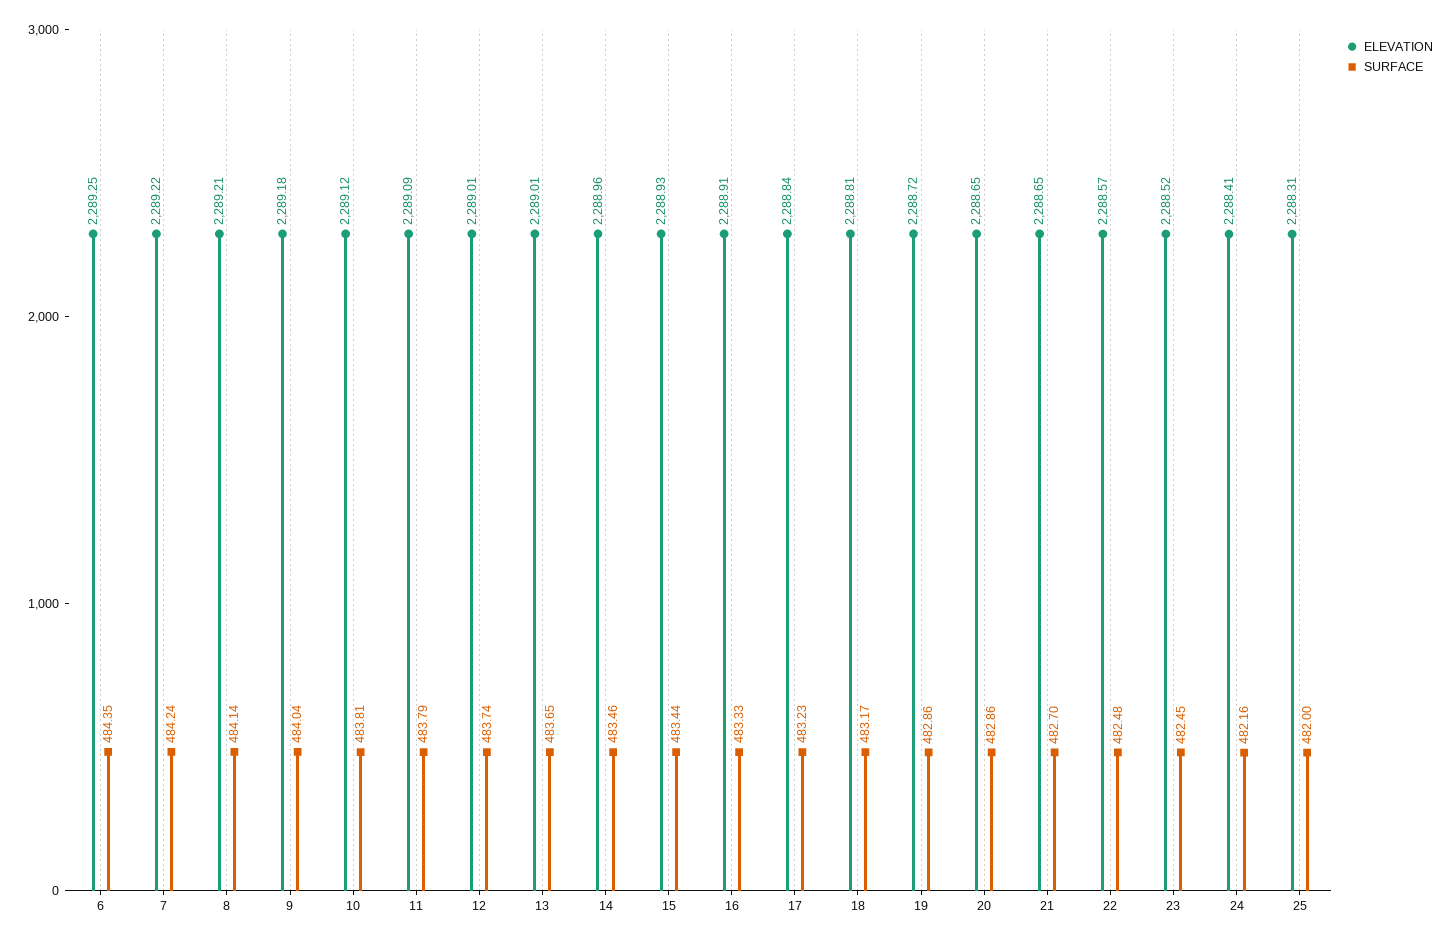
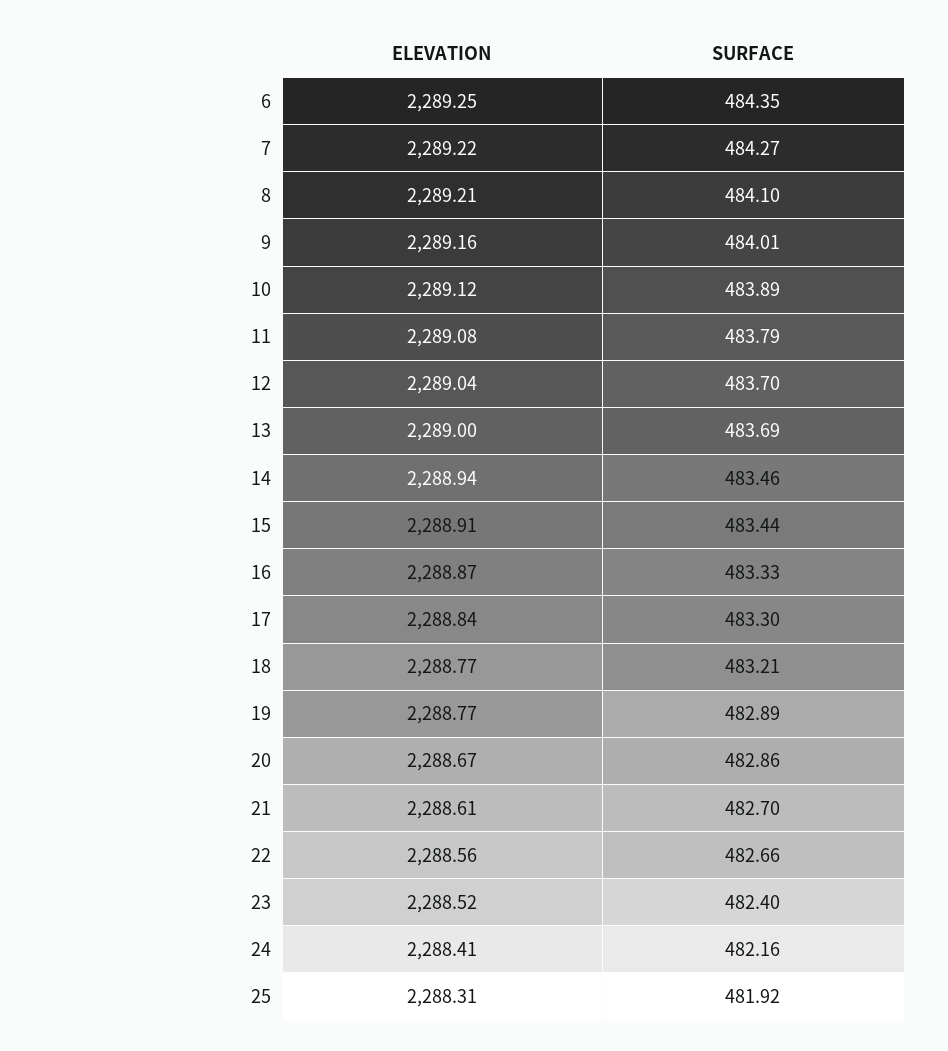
SURFACE, 7: 484.24 -> 484.27
SURFACE, 8: 484.14 -> 484.1
ELEVATION, 9: 2289.18 -> 2289.16
SURFACE, 9: 484.04 -> 484.01
SURFACE, 10: 483.81 -> 483.89
ELEVATION, 11: 2289.09 -> 2289.08
ELEVATION, 12: 2289.01 -> 2289.04
SURFACE, 12: 483.74 -> 483.7
ELEVATION, 13: 2289.01 -> 2289
SURFACE, 13: 483.65 -> 483.69
ELEVATION, 14: 2288.96 -> 2288.94
ELEVATION, 15: 2288.93 -> 2288.91
ELEVATION, 16: 2288.91 -> 2288.87
SURFACE, 17: 483.23 -> 483.3
ELEVATION, 18: 2288.81 -> 2288.77
SURFACE, 18: 483.17 -> 483.21
ELEVATION, 19: 2288.72 -> 2288.77
SURFACE, 19: 482.86 -> 482.89
ELEVATION, 20: 2288.65 -> 2288.67
ELEVATION, 21: 2288.65 -> 2288.61
ELEVATION, 22: 2288.57 -> 2288.56
SURFACE, 22: 482.48 -> 482.66
SURFACE, 23: 482.45 -> 482.4
SURFACE, 25: 482 -> 481.92

